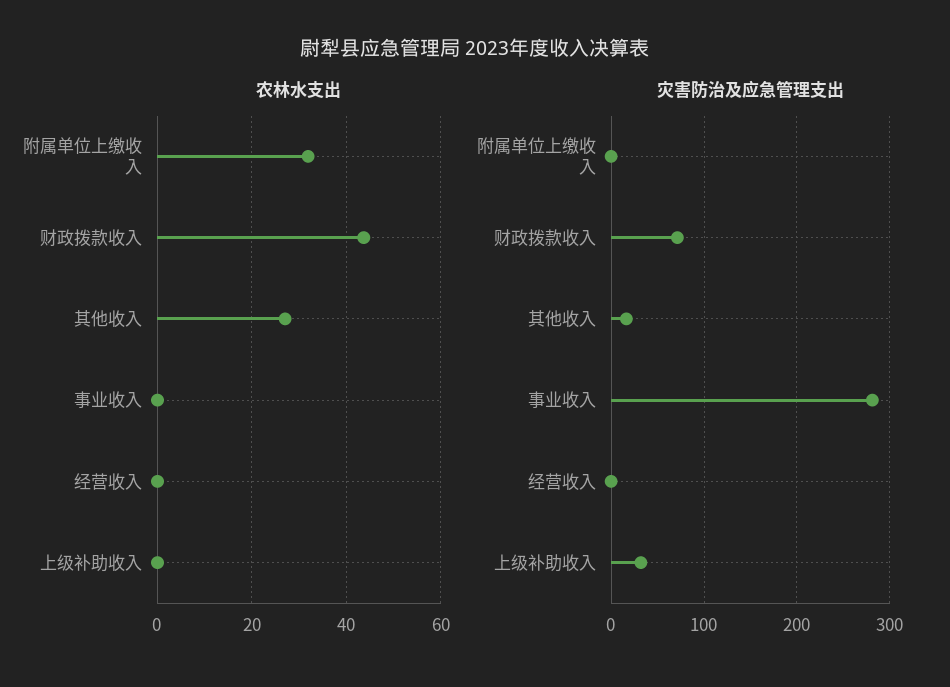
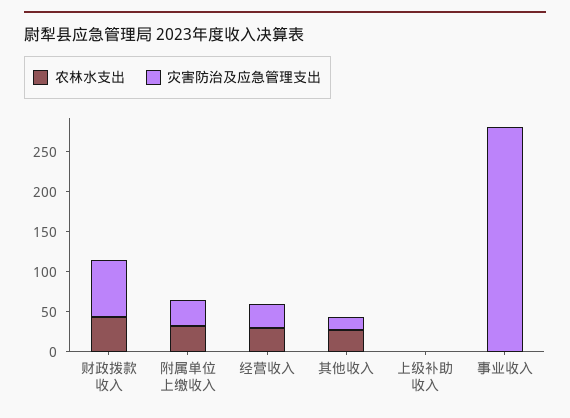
农林水支出, 经营收入: 0 -> 30
灾害防治及应急管理支出, 附属单位上缴收入: 0 -> 30
灾害防治及应急管理支出, 经营收入: 0 -> 30
灾害防治及应急管理支出, 上级补助收入: 30 -> 0

